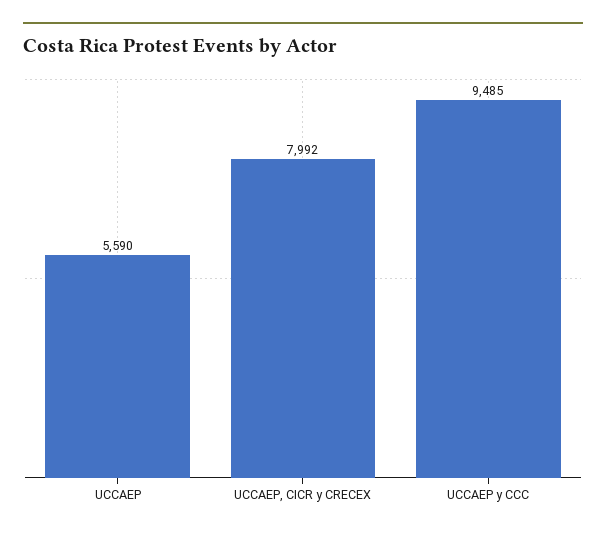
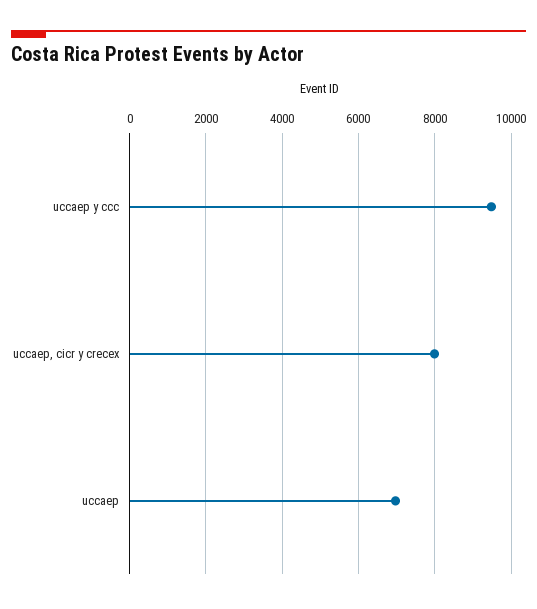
UCCAEP: 5590 -> 7000

